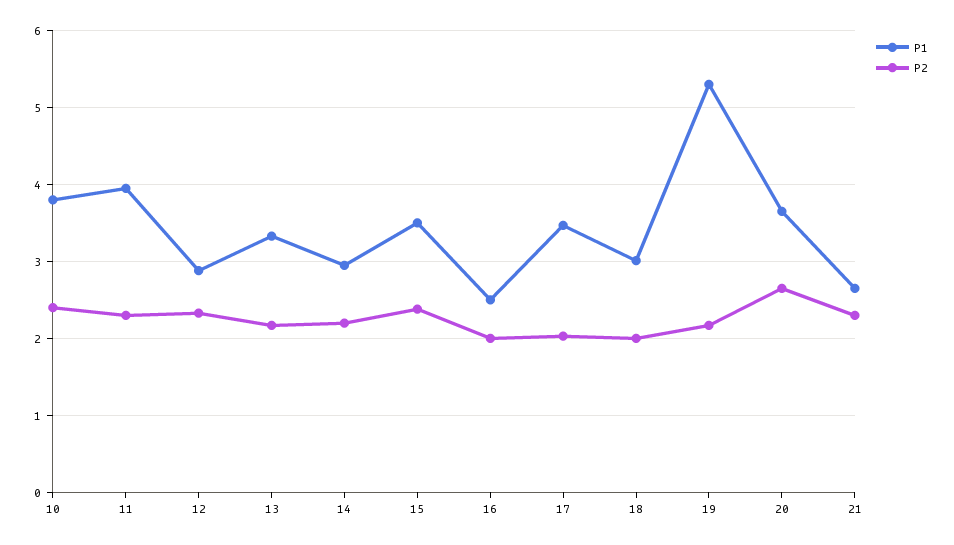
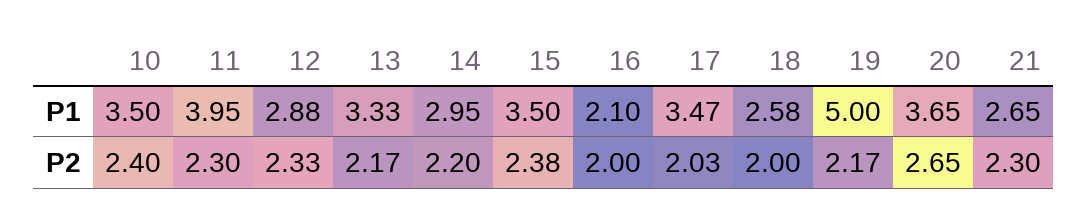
P1, 10: 3.8 -> 3.5
P1, 16: 2.5 -> 2.1
P1, 18: 3 -> 2.58
P1, 19: 5.3 -> 5

